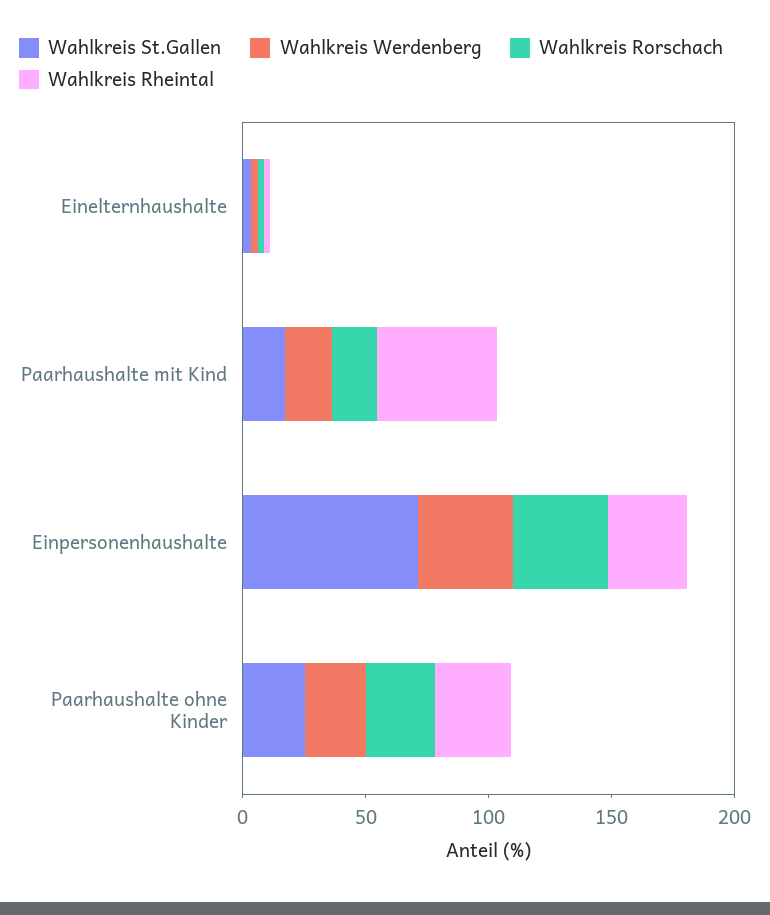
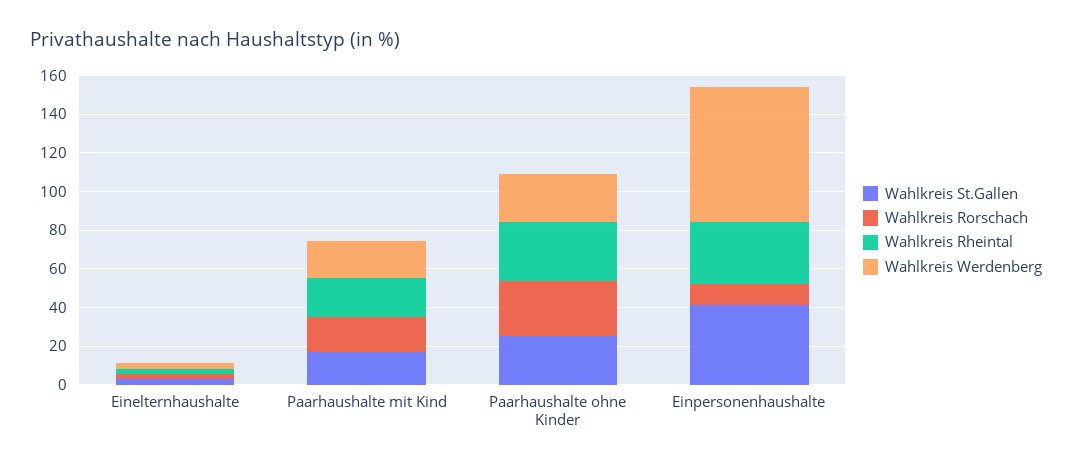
Wahlkreis Rheintal, Paarhaushalte mit Kind: 50 -> 20
Wahlkreis St.Gallen, Einpersonenhaushalte: 70 -> 40
Wahlkreis Werdenberg, Einpersonenhaushalte: 40 -> 70
Wahlkreis Rorschach, Einpersonenhaushalte: 40 -> 10

